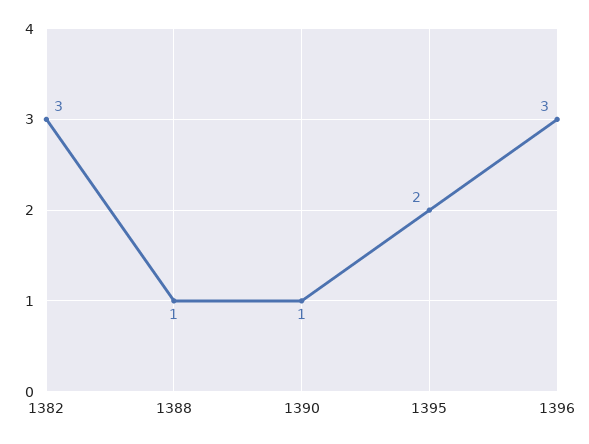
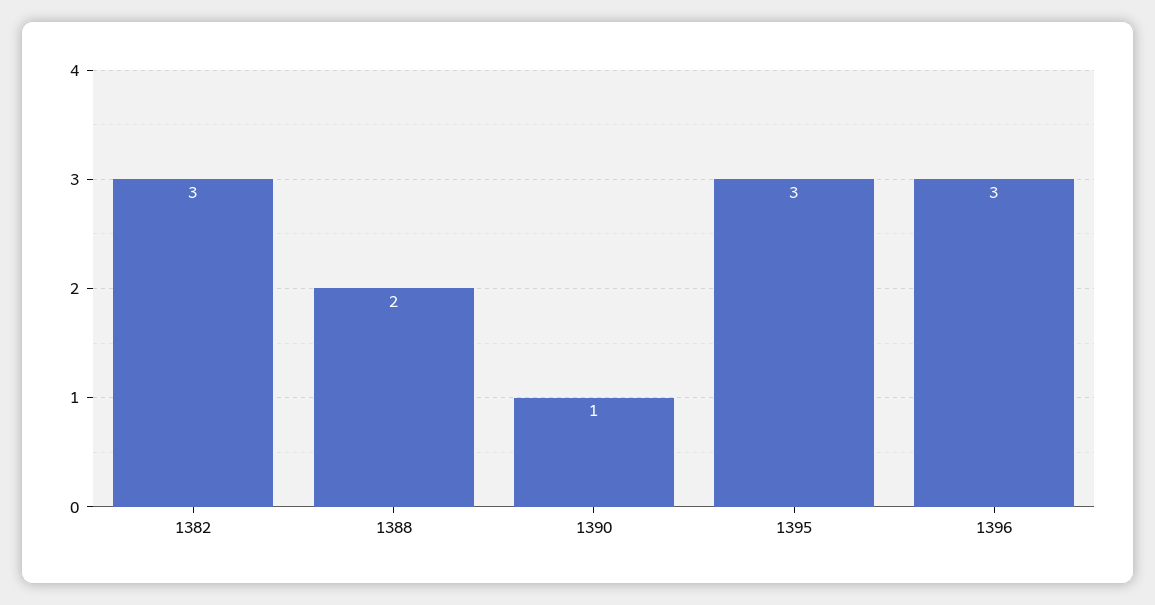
1388: 1 -> 2
1395: 2 -> 3

